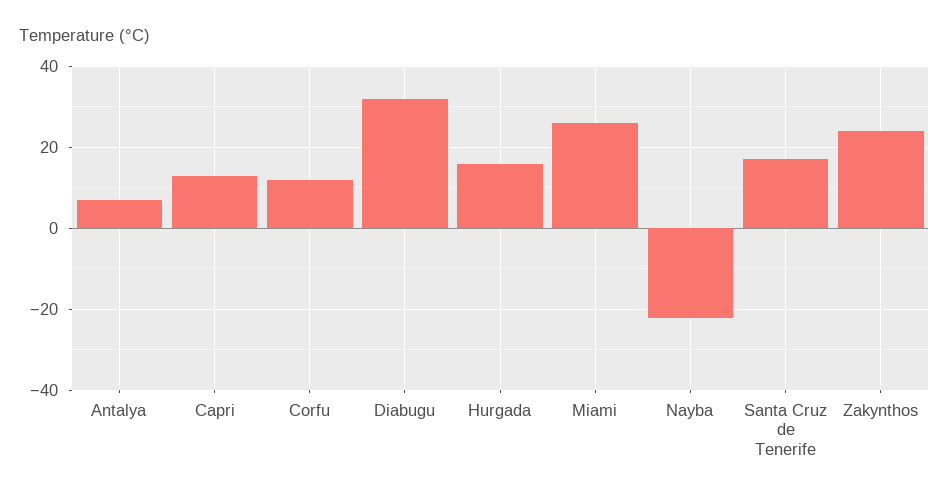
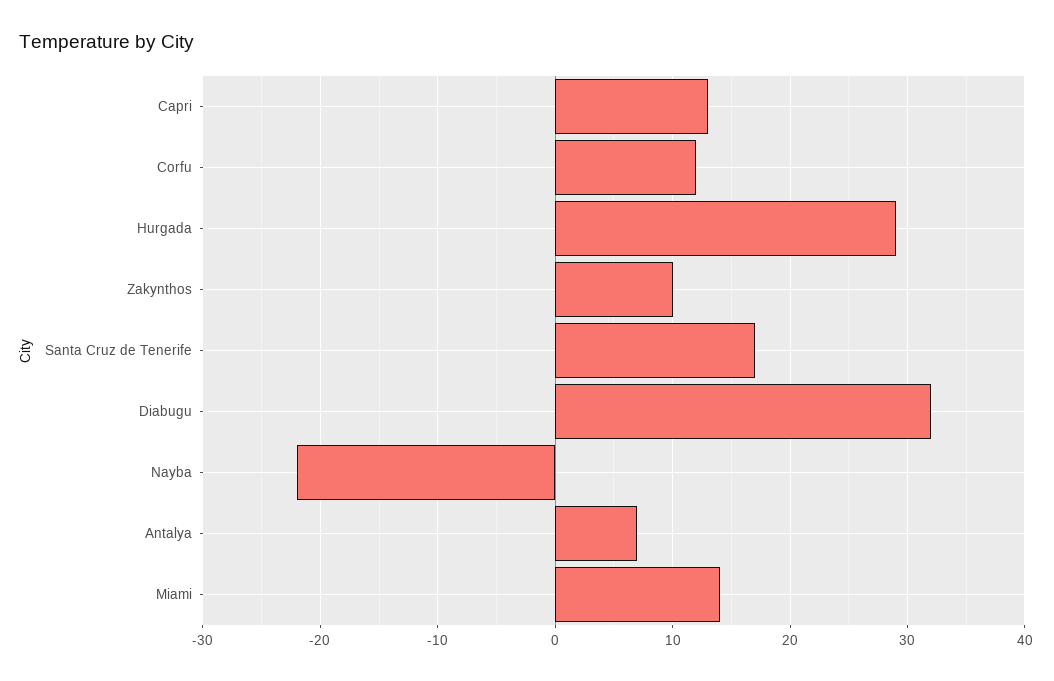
Hurgada: 15 -> 29
Miami: 25 -> 14
Zakynthos: 25 -> 10

